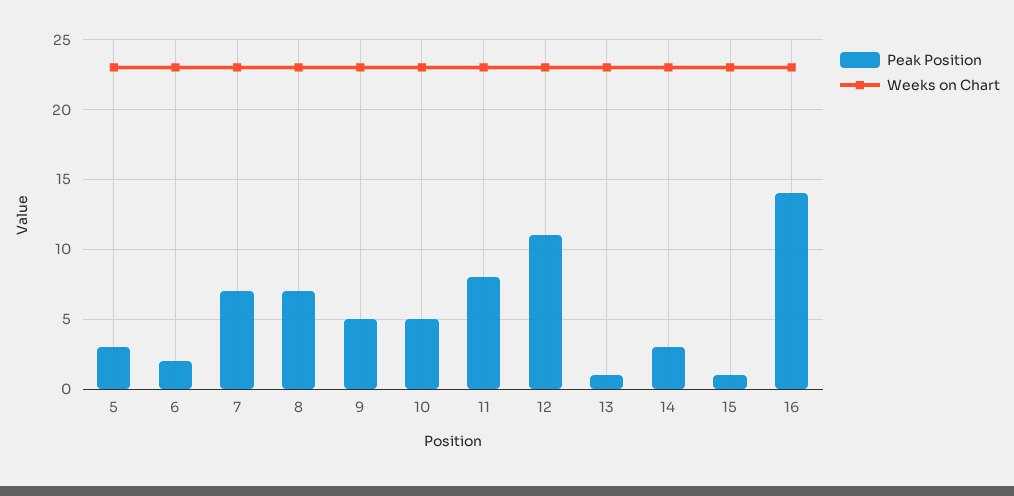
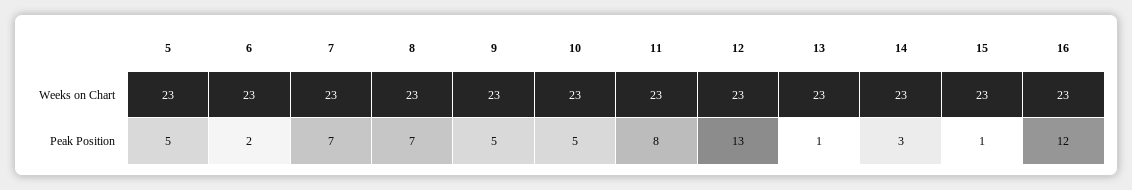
Peak Position, 5: 3 -> 5
Peak Position, 12: 11 -> 13
Peak Position, 16: 14 -> 12

